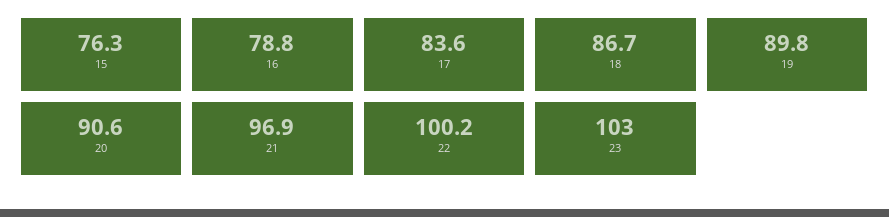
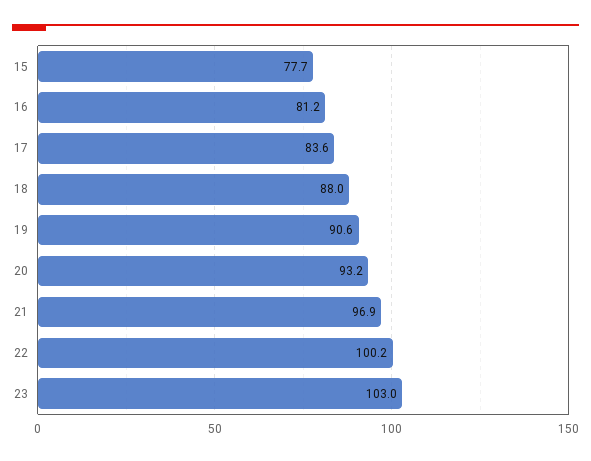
15: 76.3 -> 77.7
16: 78.8 -> 81.2
18: 86.7 -> 88
19: 89.8 -> 90.6
20: 90.6 -> 93.2

